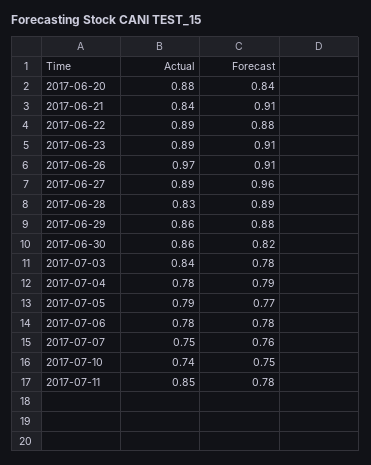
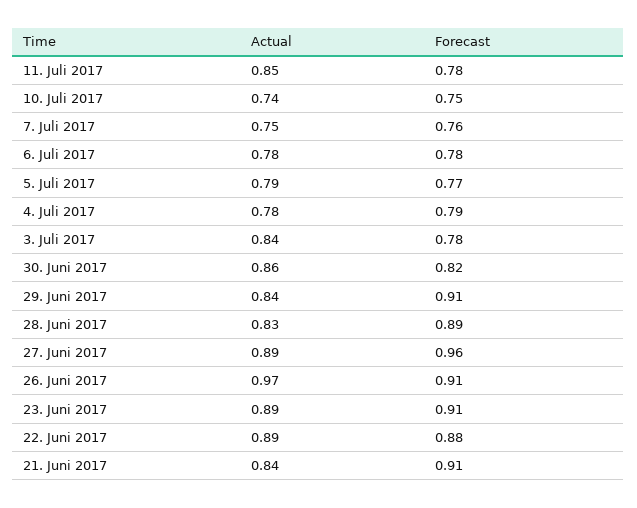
Actual, 2017-06-20: 0.88 -> none
Forecast, 2017-06-20: 0.84 -> none
Actual, 2017-06-29: 0.86 -> 0.84
Forecast, 2017-06-29: 0.88 -> 0.91

